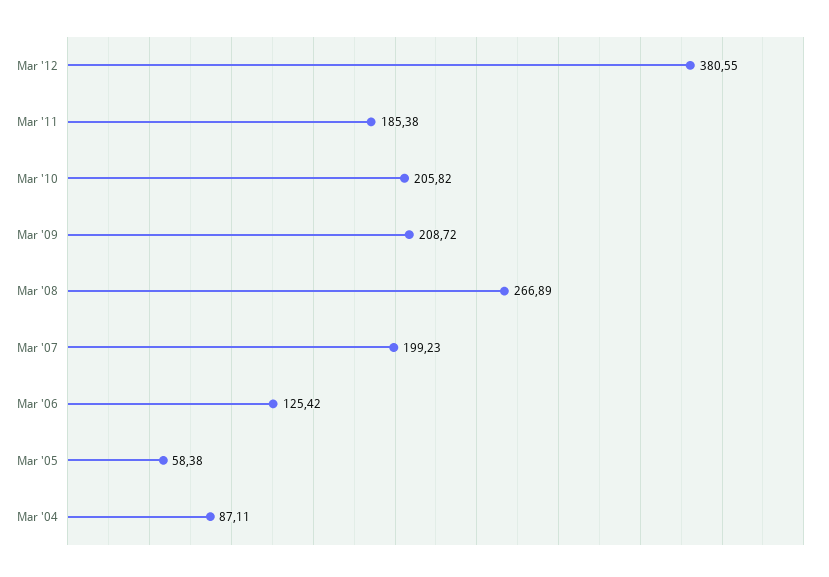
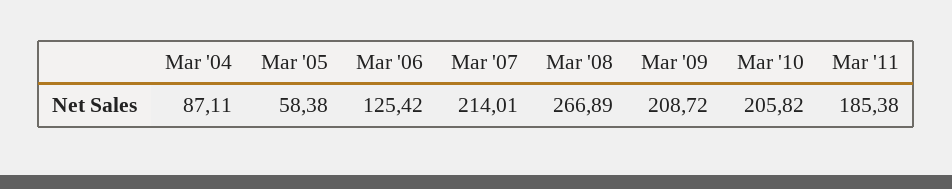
Mar '12: 380.55 -> none
Mar '07: 199.23 -> 214.01

